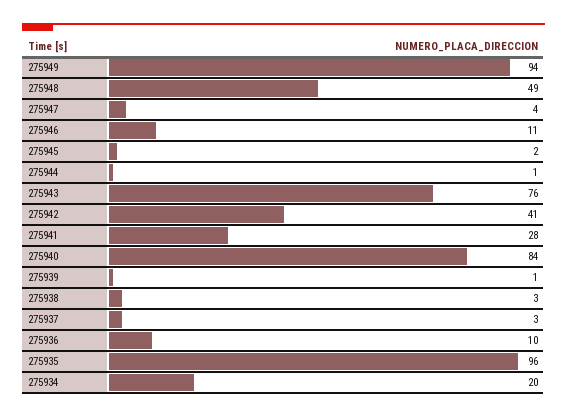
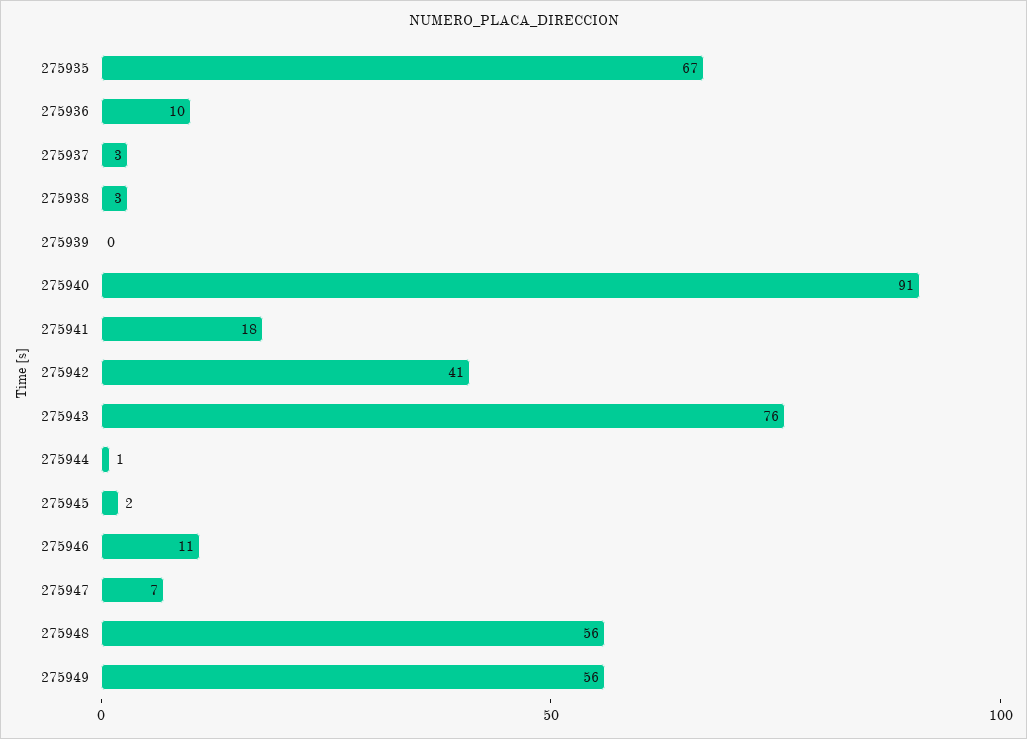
275949: 94 -> 56
275948: 49 -> 56
275947: 4 -> 7
275941: 28 -> 18
275940: 84 -> 91
275939: 1 -> 0
275935: 96 -> 67
275934: 20 -> none

